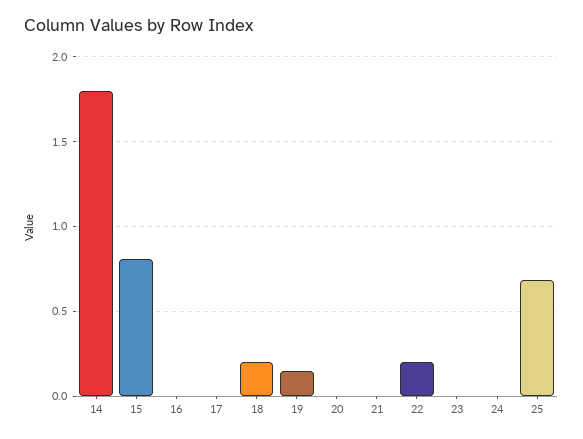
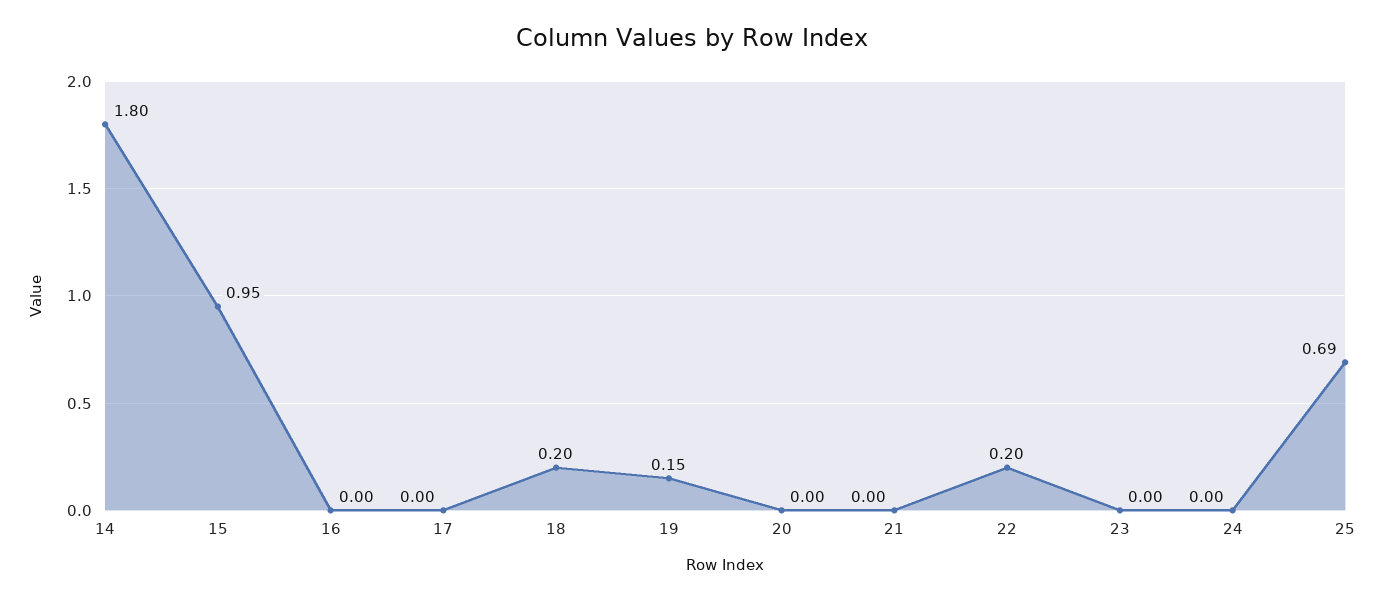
15: 0.8 -> 0.95

